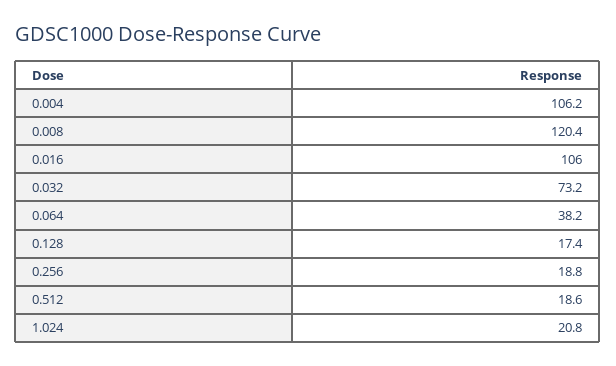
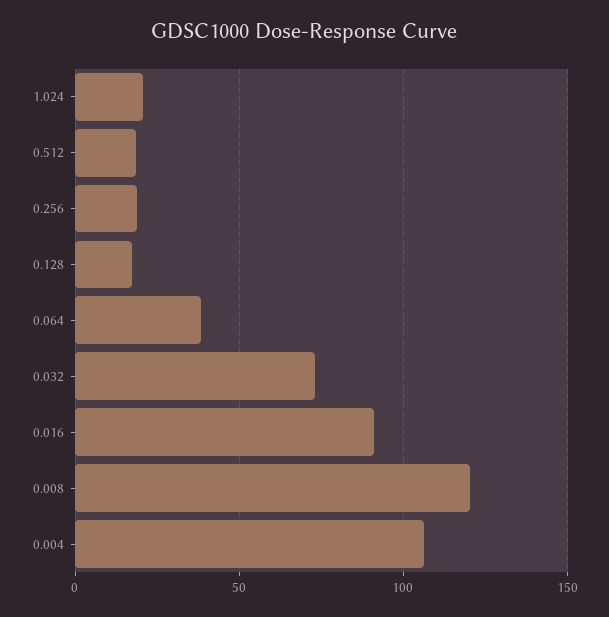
0.016: 106 -> 90

